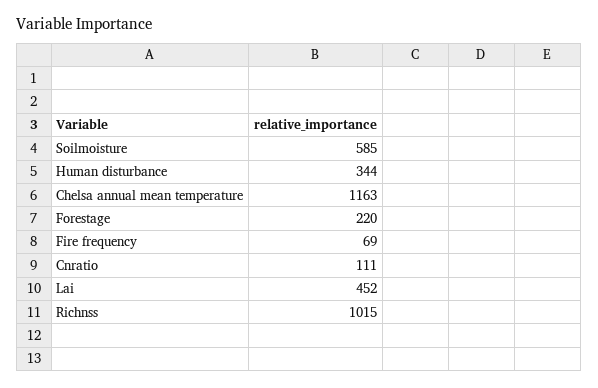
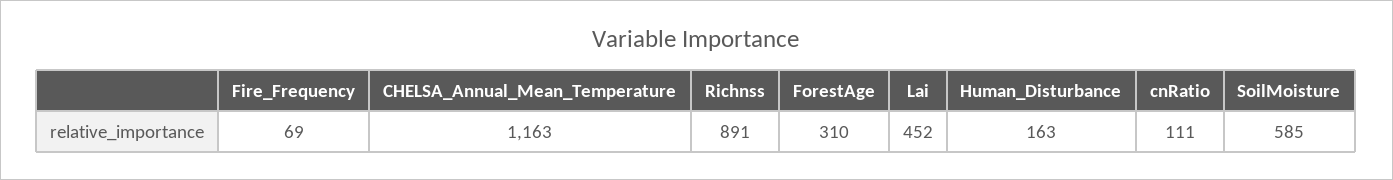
Human disturbance: 344 -> 163
Forestage: 220 -> 310
Richnss: 1015 -> 891

